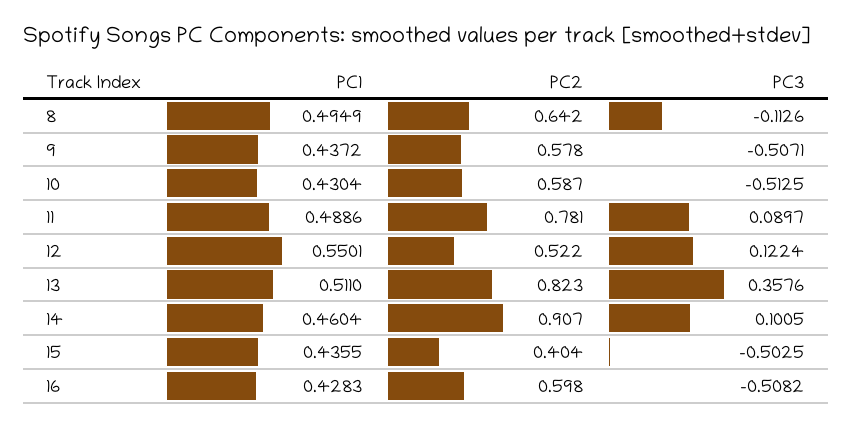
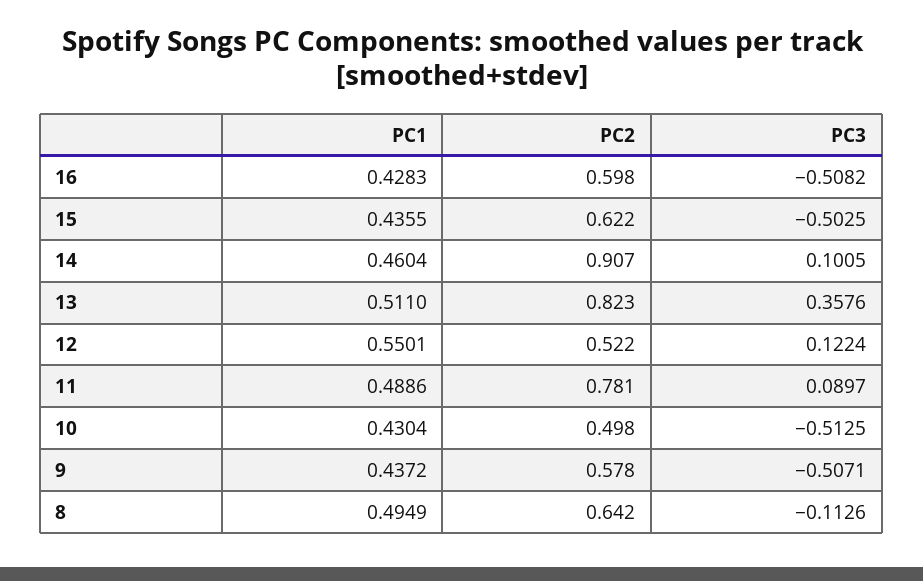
PC2, 10: 0.587 -> 0.498
PC2, 15: 0.404 -> 0.622

